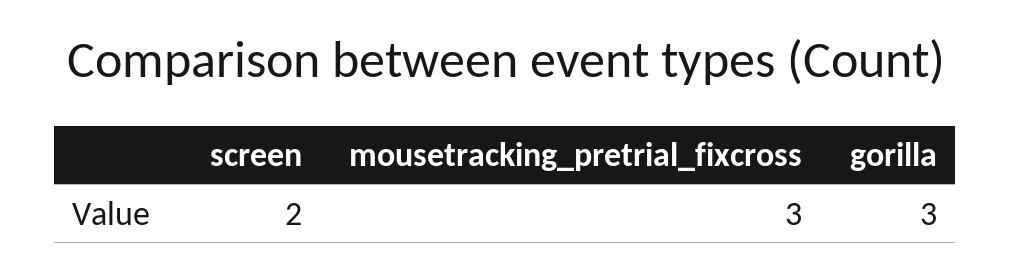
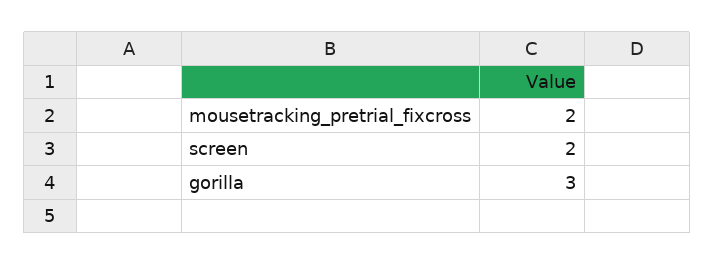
mousetracking_pretrial_fixcross: 3 -> 2

